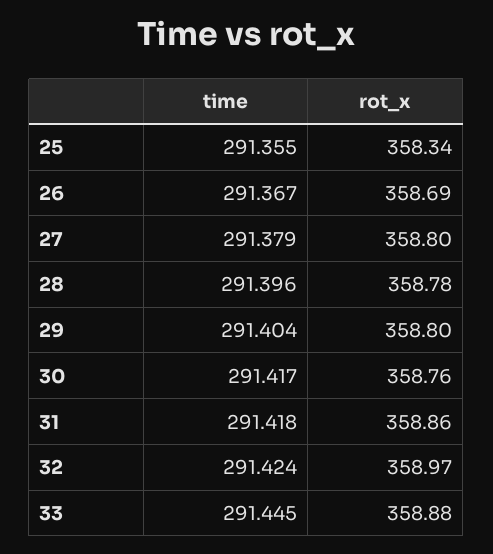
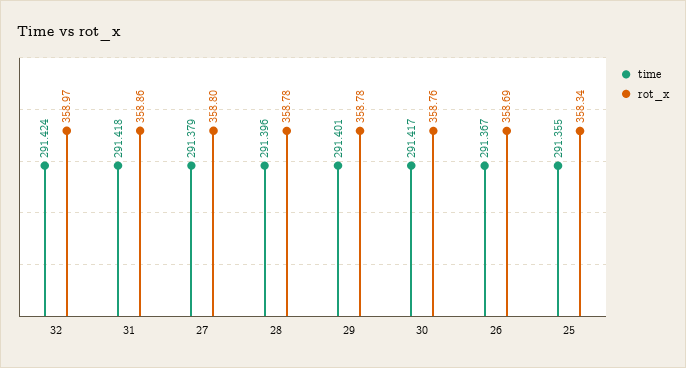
time, 29: 291.404 -> 291.401
rot_x, 29: 358.8 -> 358.78
time, 33: 291.445 -> none
rot_x, 33: 358.88 -> none

